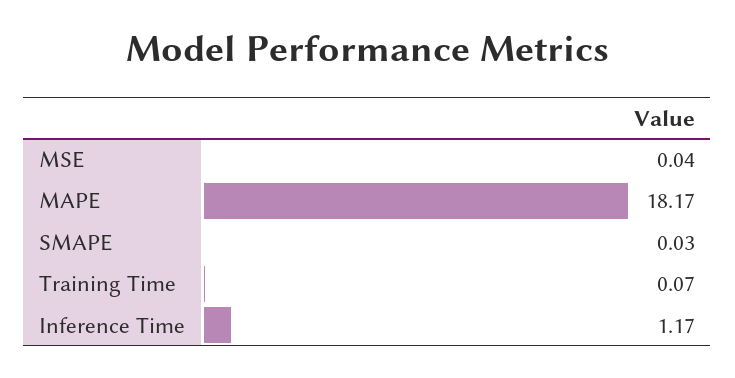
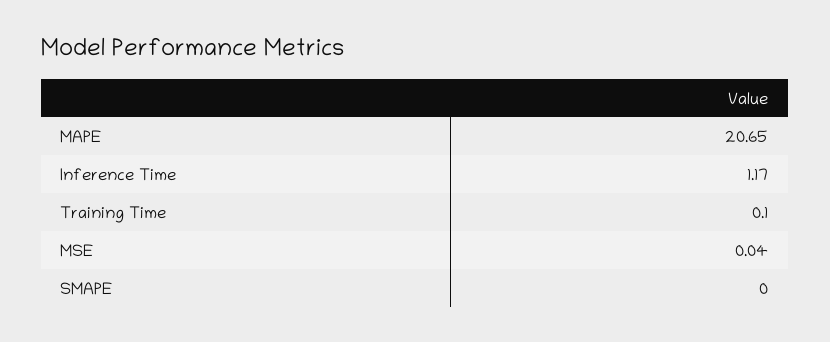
MAPE: 18.17 -> 20.65
SMAPE: 0.03 -> 0
Training Time: 0.07 -> 0.1

